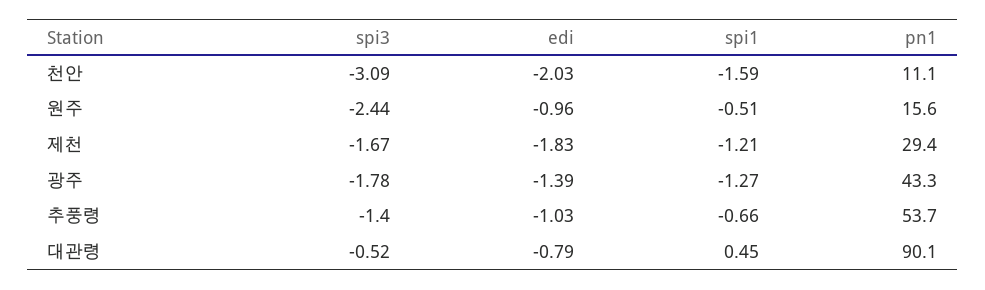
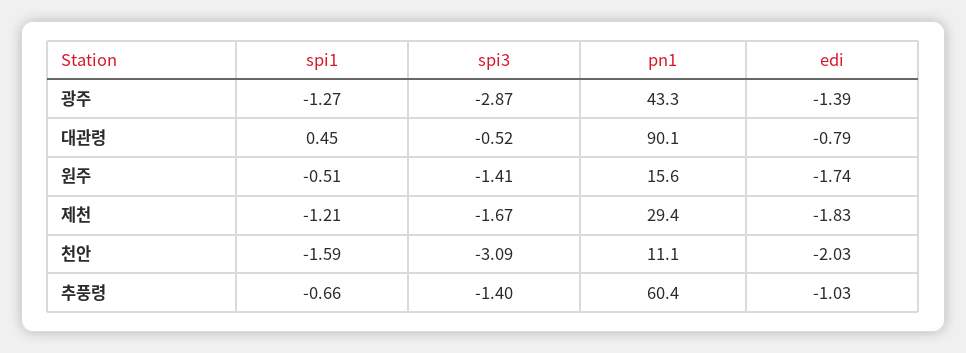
spi3, 원주: -2.44 -> -1.41
edi, 원주: -0.96 -> -1.74
spi3, 광주: -1.78 -> -2.87
pn1, 추풍령: 53.7 -> 60.4

